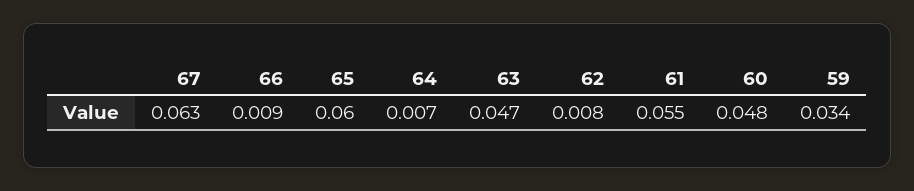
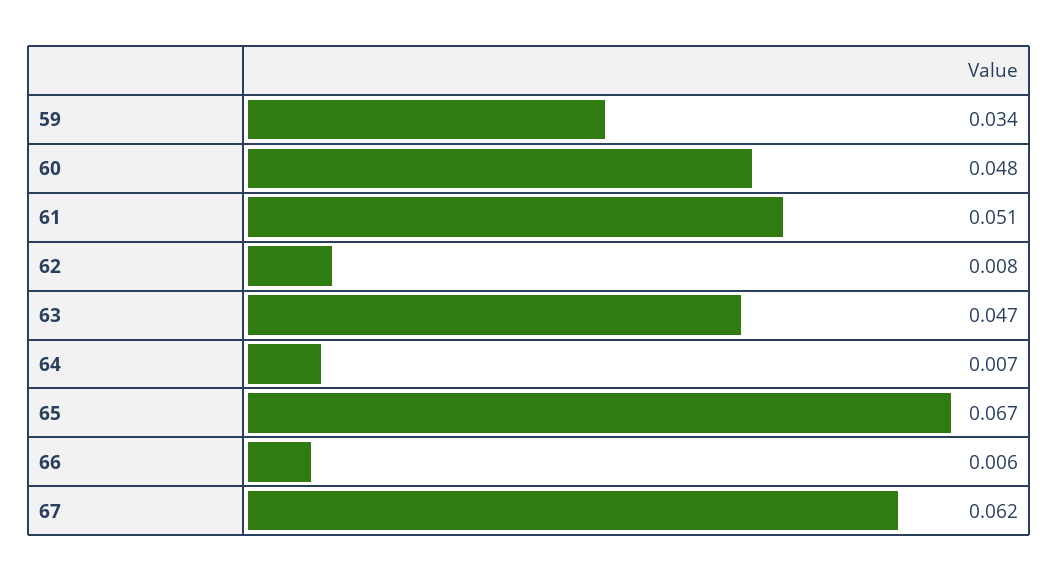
67: 0.063 -> 0.062
66: 0.009 -> 0.006
65: 0.06 -> 0.067
61: 0.055 -> 0.051

